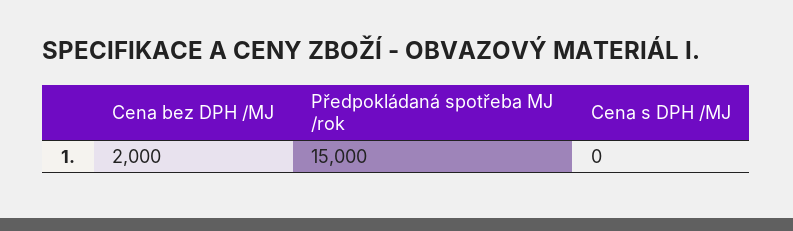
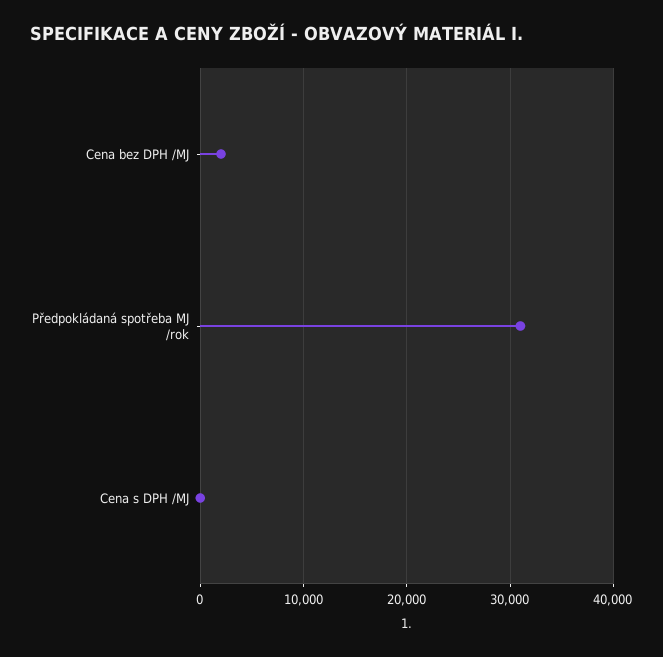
Předpokládaná spotřeba MJ /rok: 15000 -> 31000

